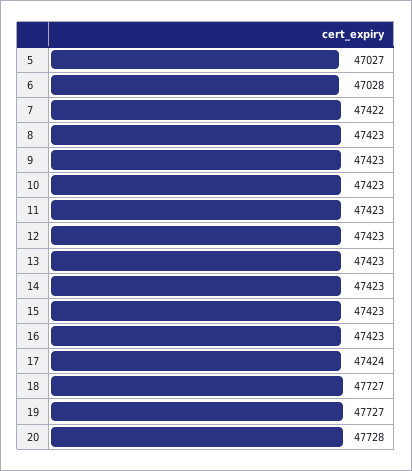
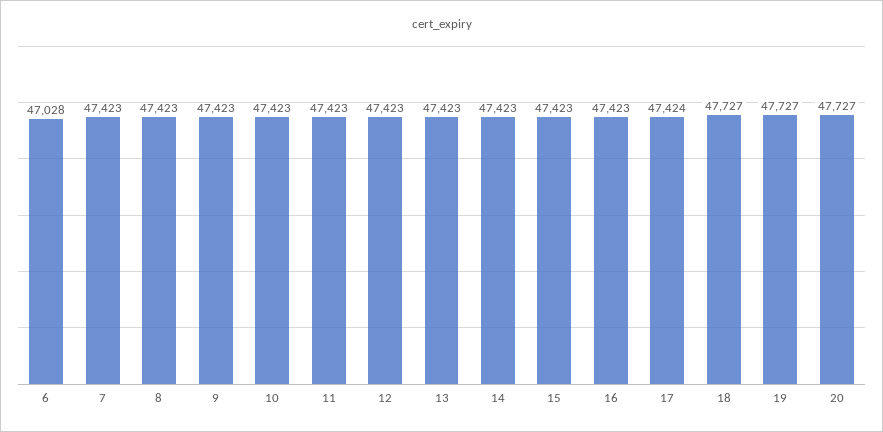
5: 47027 -> none
7: 47422 -> 47423
20: 47728 -> 47727

